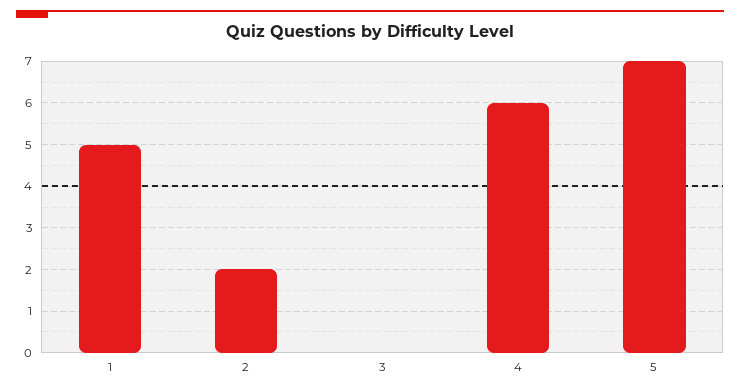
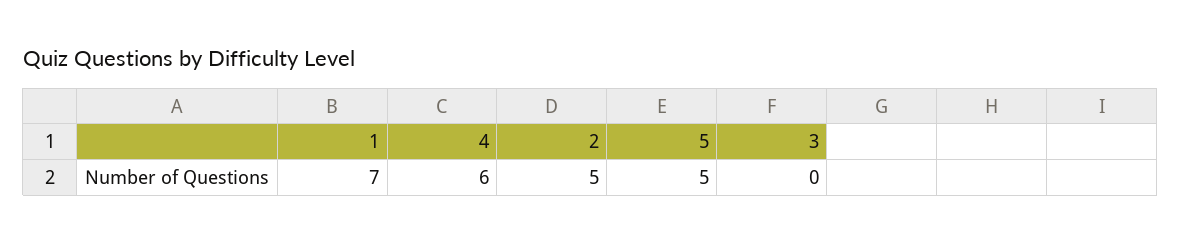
1: 5 -> 7
2: 2 -> 5
5: 7 -> 5

